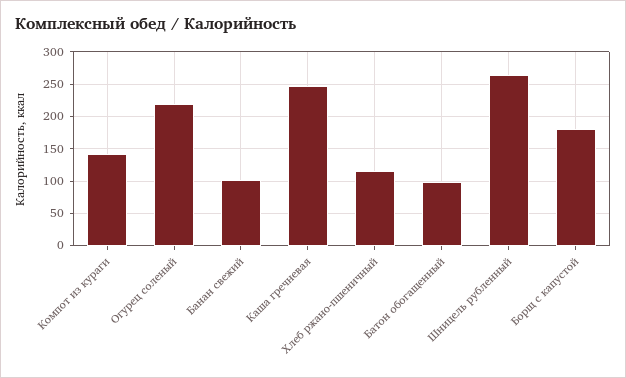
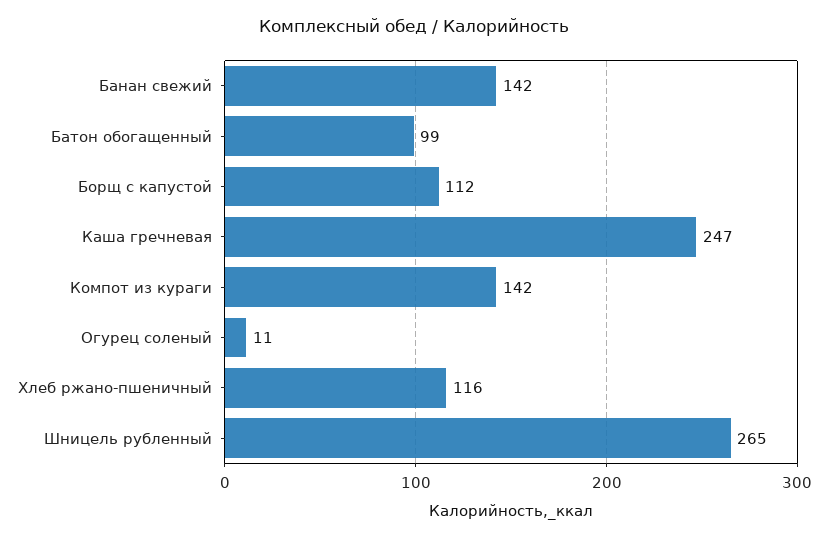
Огурец соленый: 220 -> 11
Банан свежий: 100 -> 142
Борщ с капустой: 180 -> 112

